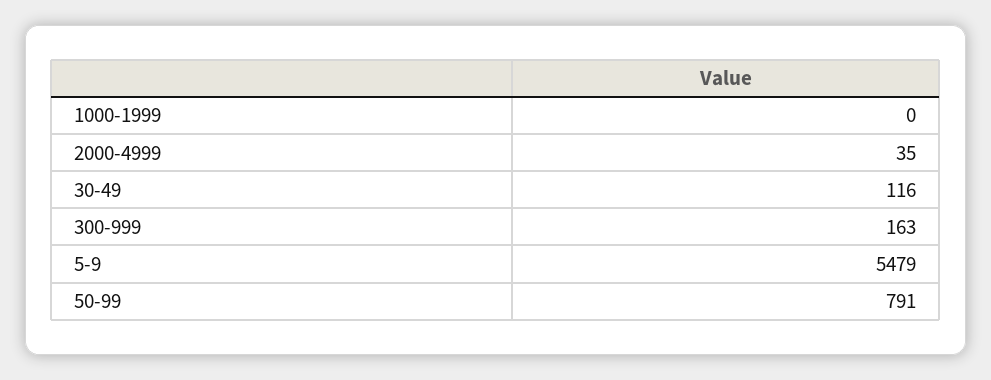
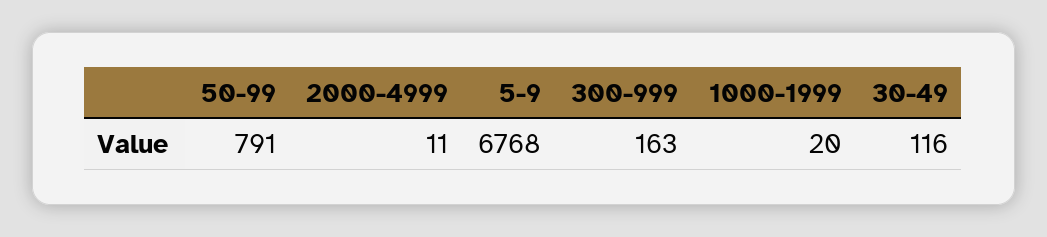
1000-1999: 0 -> 20
2000-4999: 35 -> 11
5-9: 5479 -> 6768

